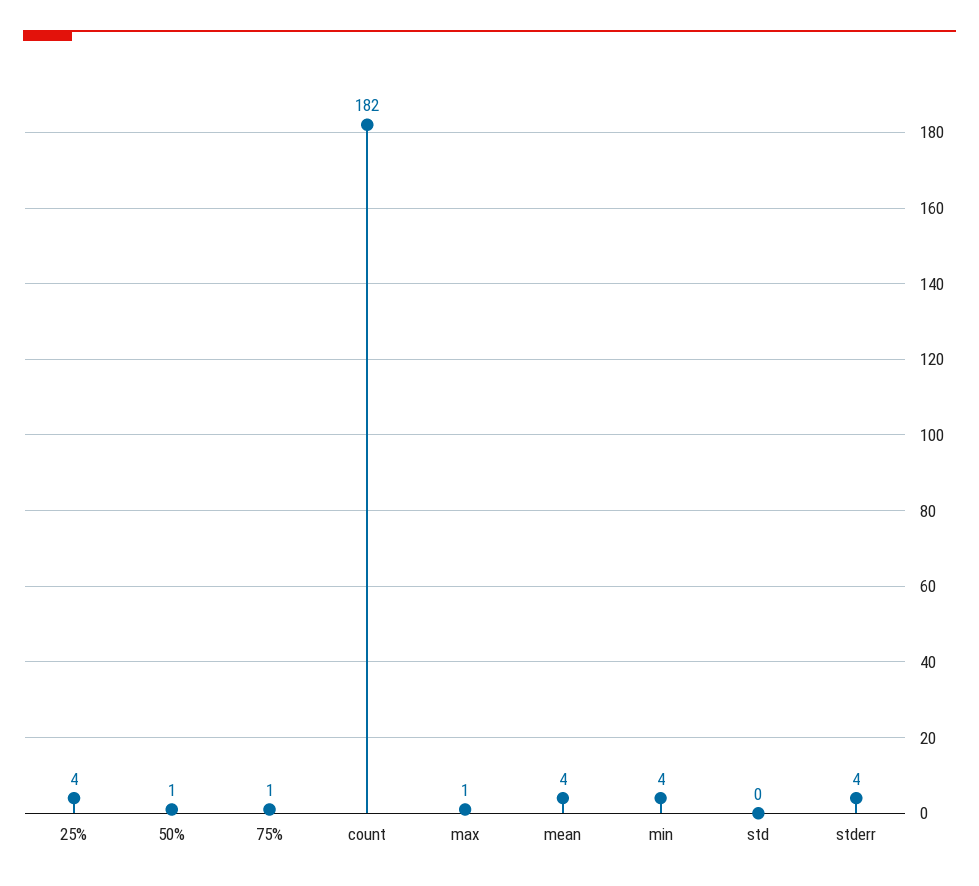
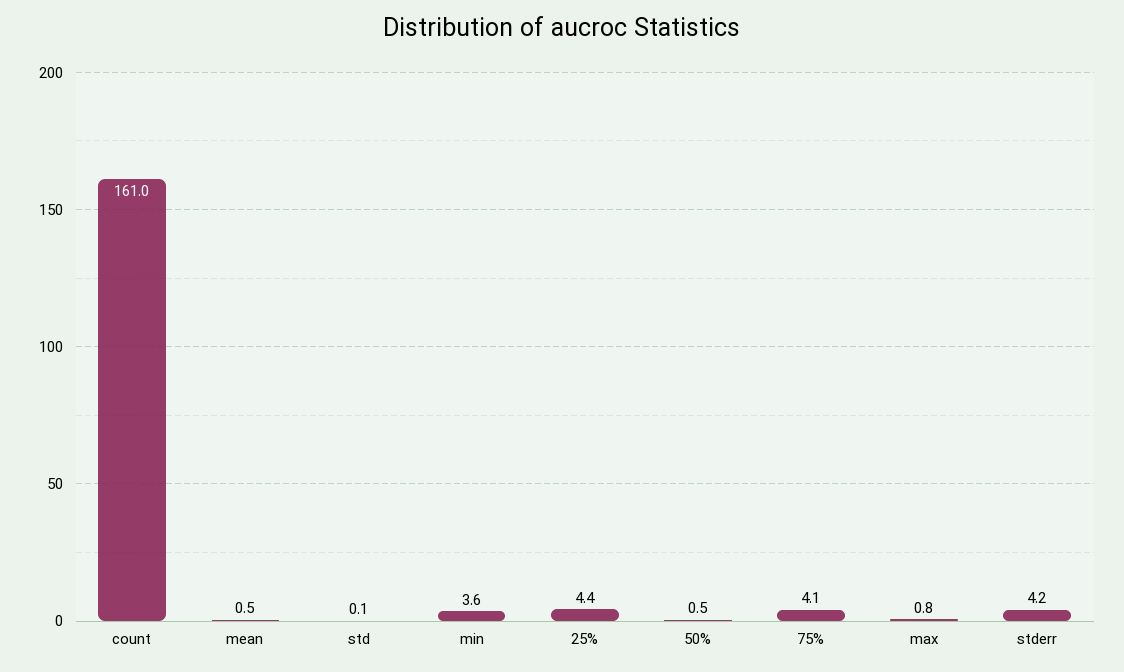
75%: 1 -> 4.1
count: 182 -> 161
mean: 4 -> 0.5

